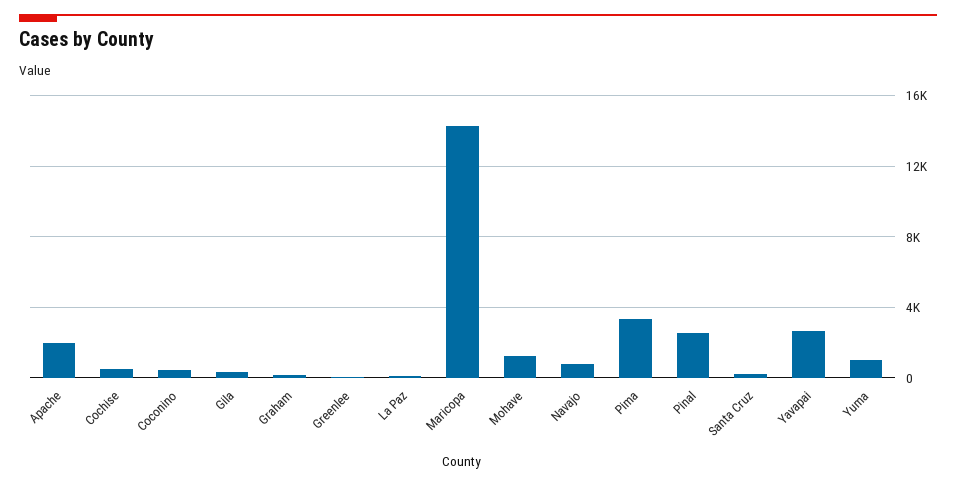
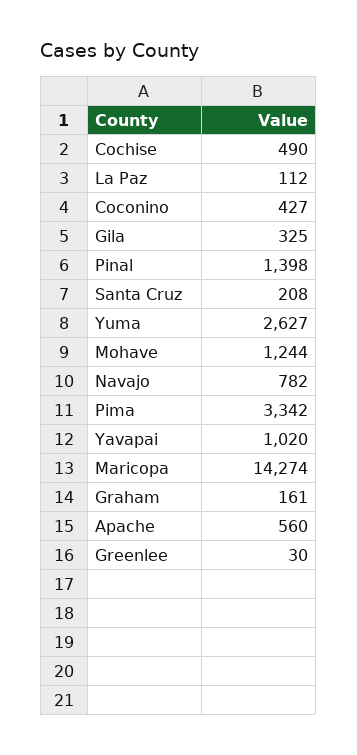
Apache: 2000 -> 560
Pinal: 2500 -> 1398
Yavapai: 2500 -> 1020
Yuma: 1000 -> 2627

